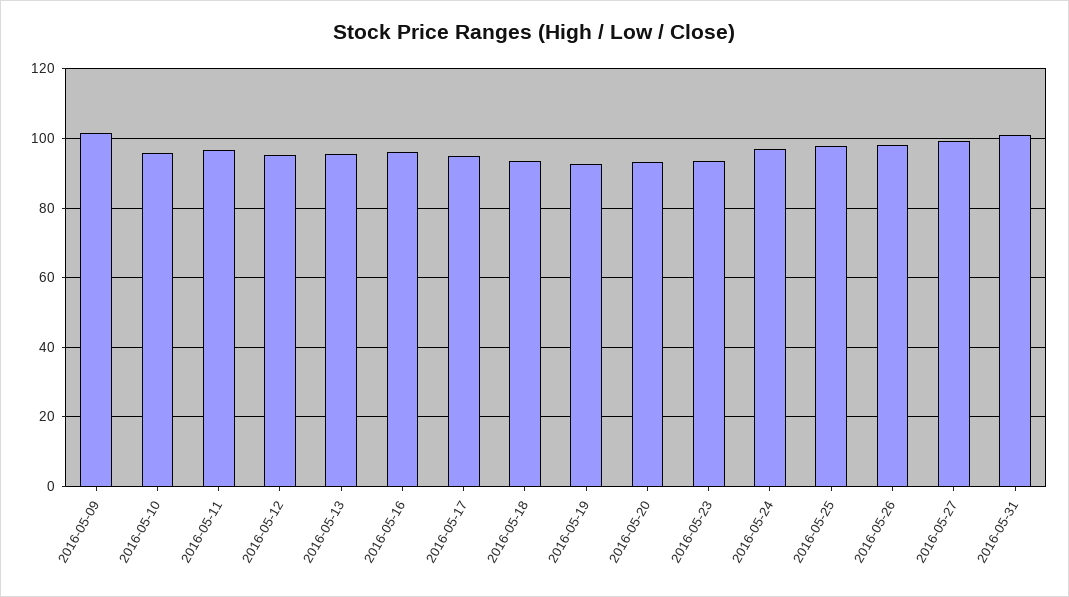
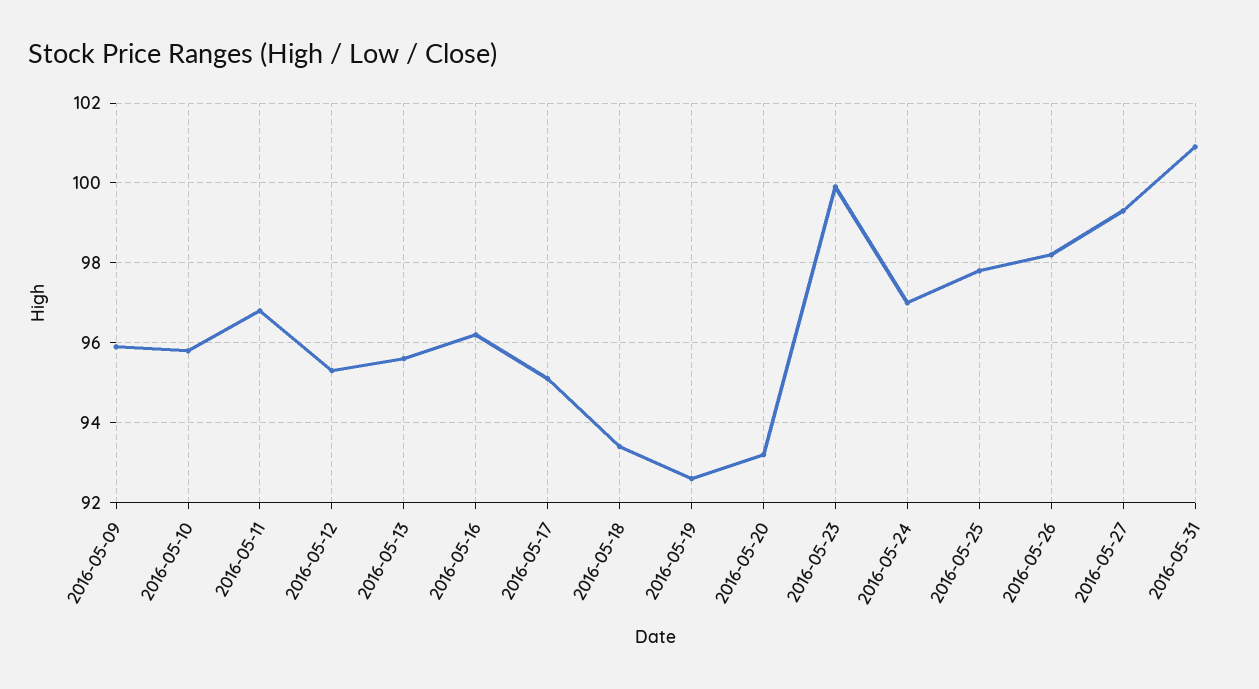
2016-05-09: 102 -> 96
2016-05-23: 94 -> 100

